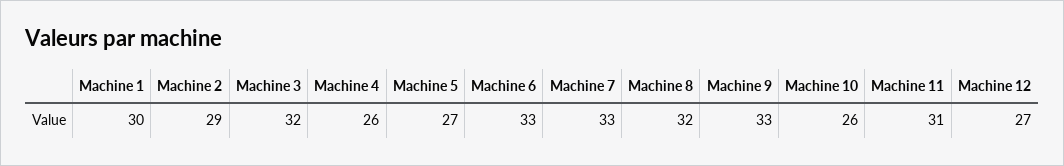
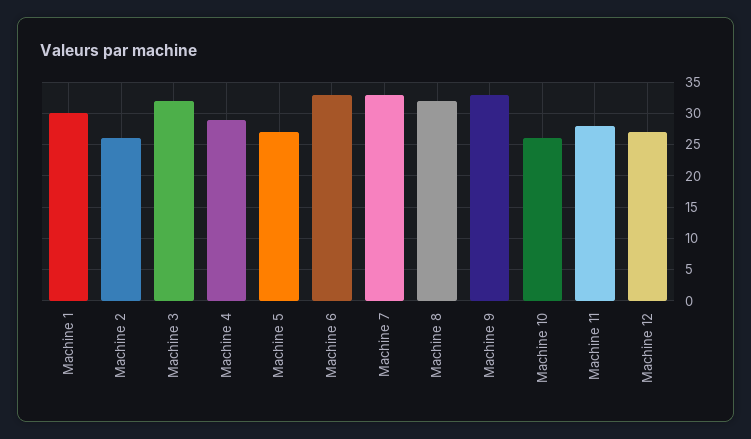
Machine 2: 29 -> 26
Machine 4: 26 -> 29
Machine 11: 31 -> 28

